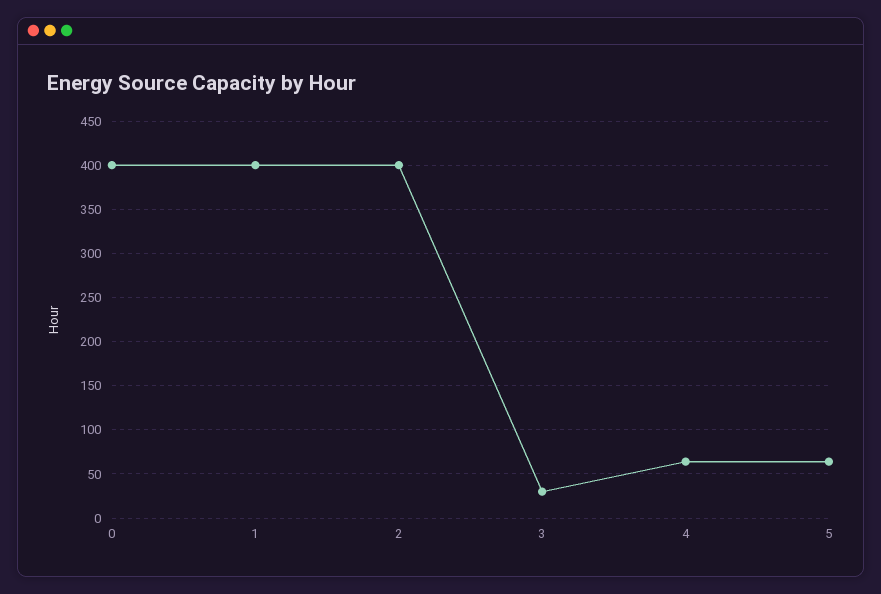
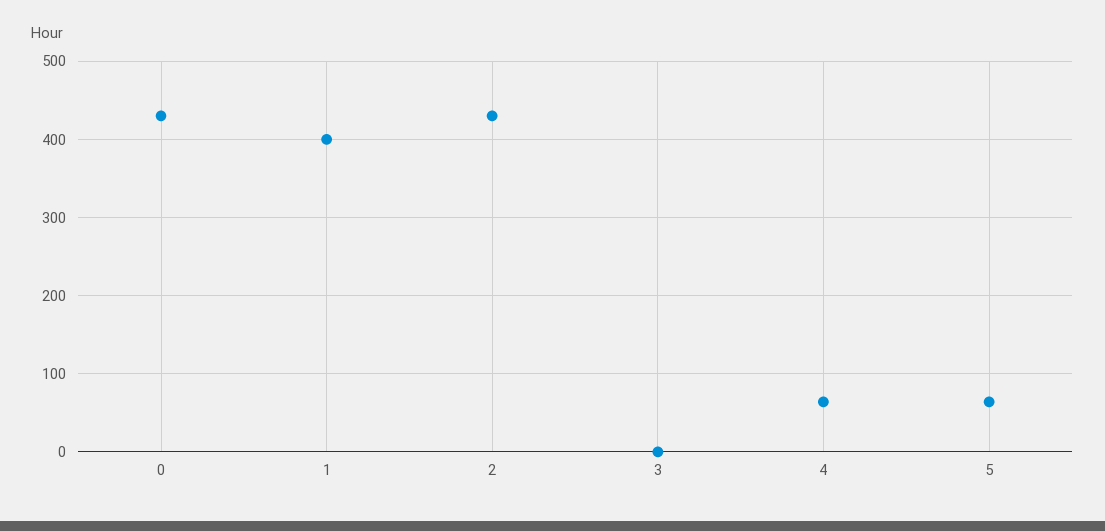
0: 400 -> 430
2: 400 -> 430
3: 30 -> 0

